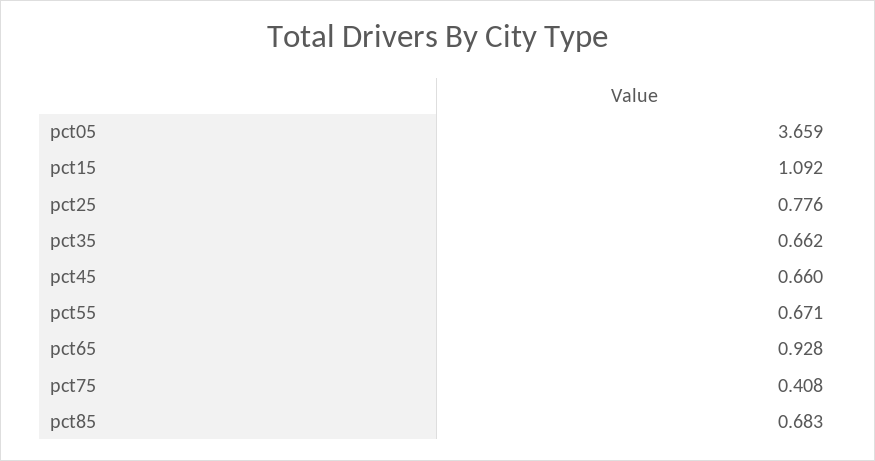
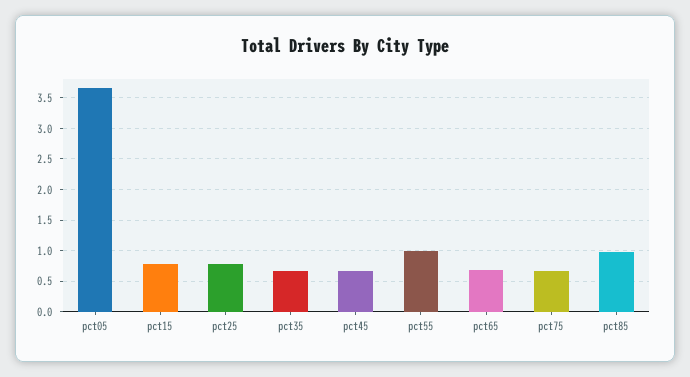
pct15: 1.092 -> 0.8
pct55: 0.671 -> 1
pct65: 0.928 -> 0.7
pct75: 0.408 -> 0.7
pct85: 0.683 -> 1

